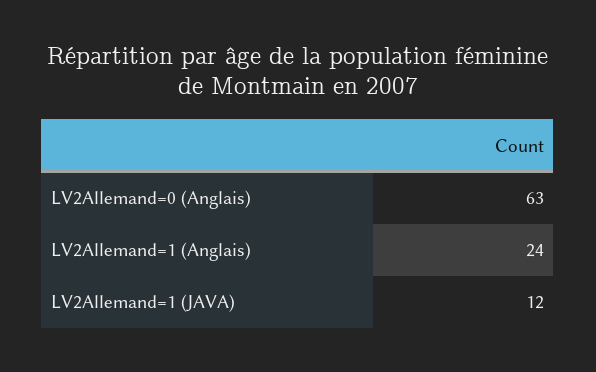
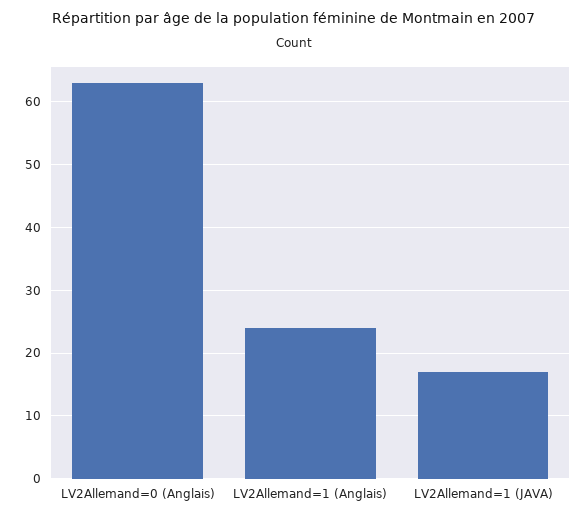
LV2Allemand=1 (JAVA): 12 -> 17

